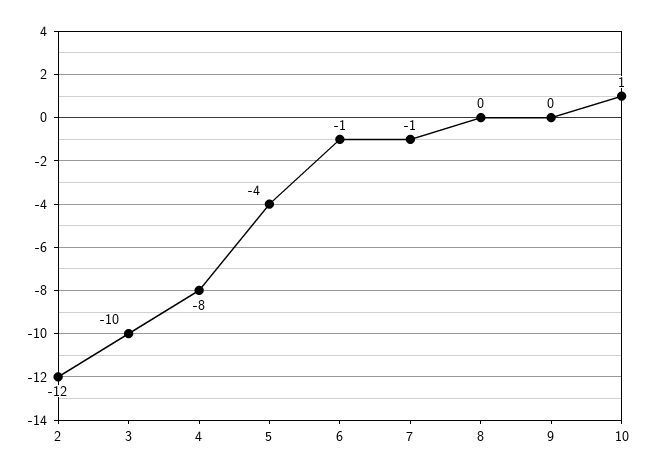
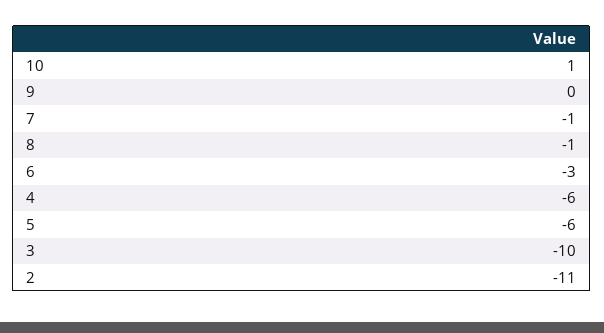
2: -12 -> -11
4: -8 -> -6
5: -4 -> -6
6: -1 -> -3
8: 0 -> -1

